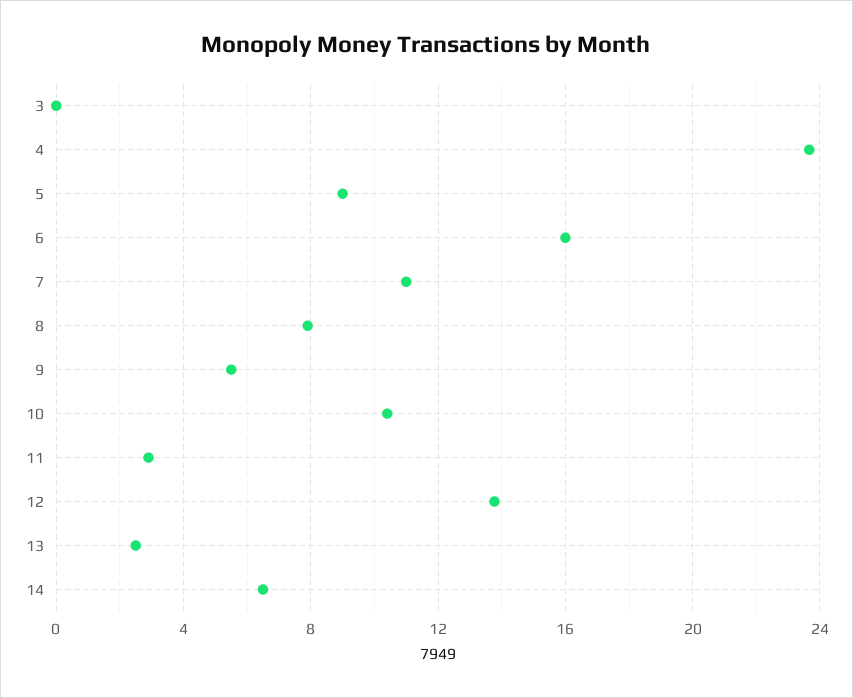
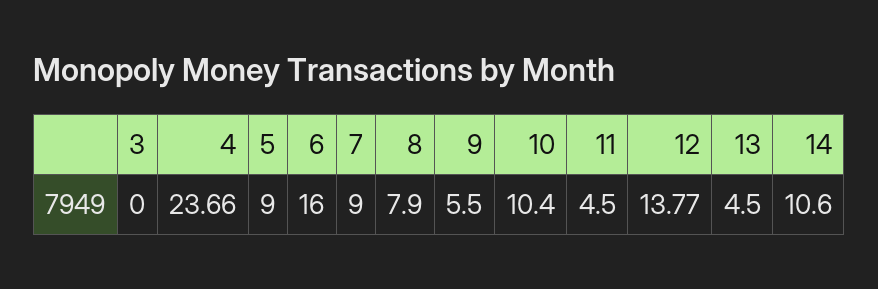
7: 11 -> 9
11: 3 -> 4.5
13: 2.5 -> 4.5
14: 6.5 -> 10.6

